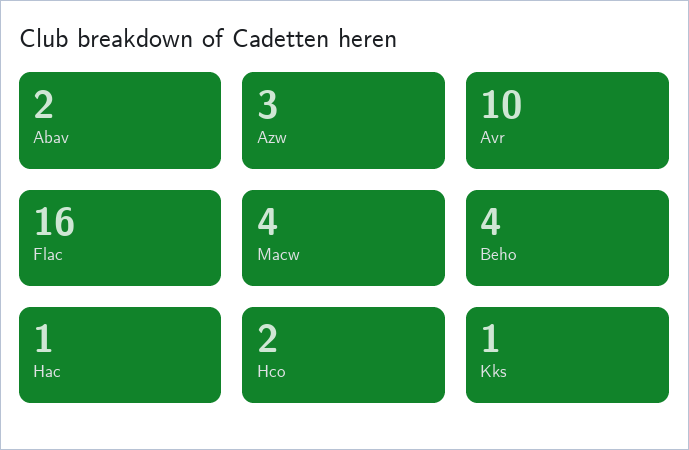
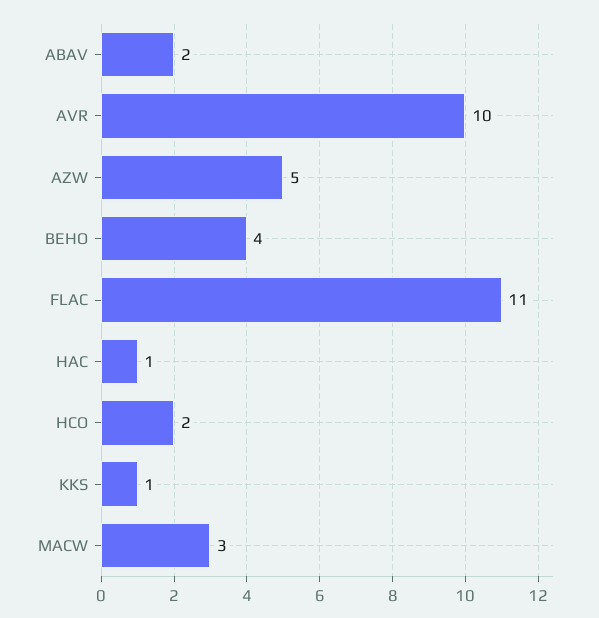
Azw: 3 -> 5
Flac: 16 -> 11
Macw: 4 -> 3

